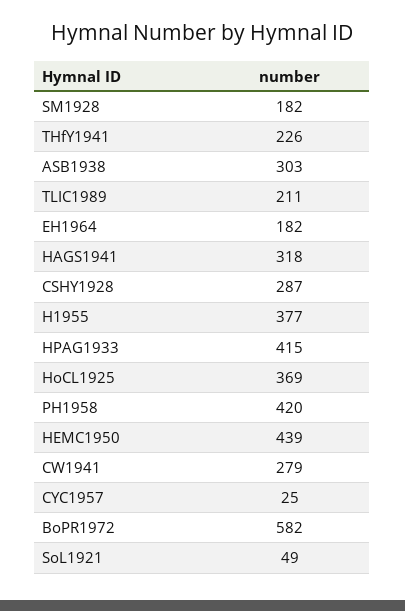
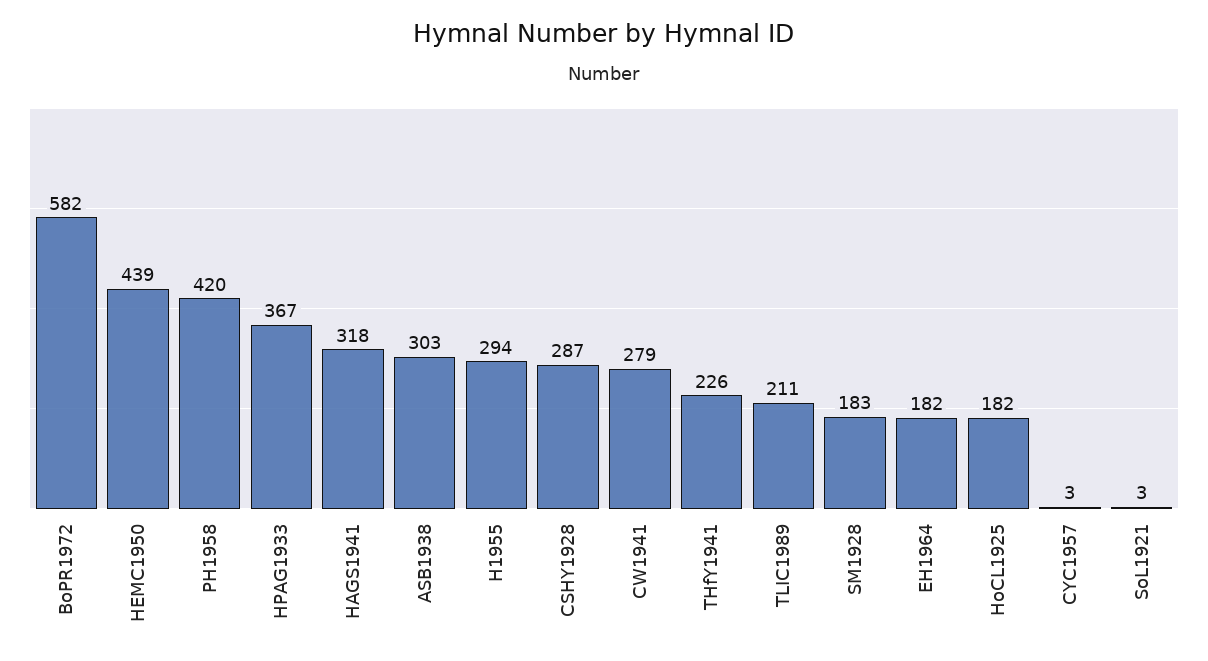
SM1928: 182 -> 183
H1955: 377 -> 294
HPAG1933: 415 -> 367
HoCL1925: 369 -> 182
CYC1957: 25 -> 3
SoL1921: 49 -> 3

